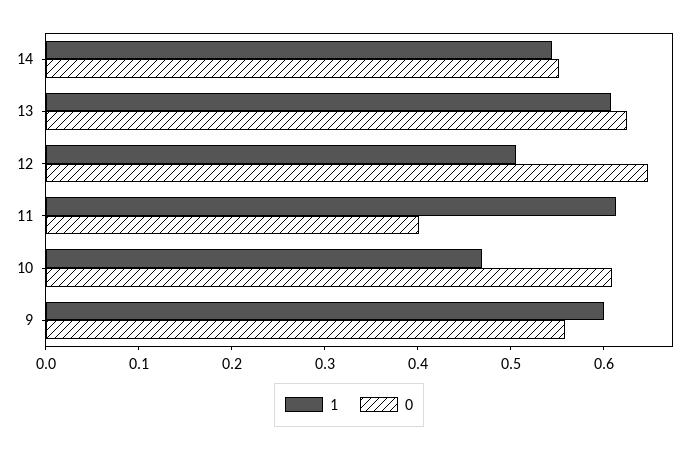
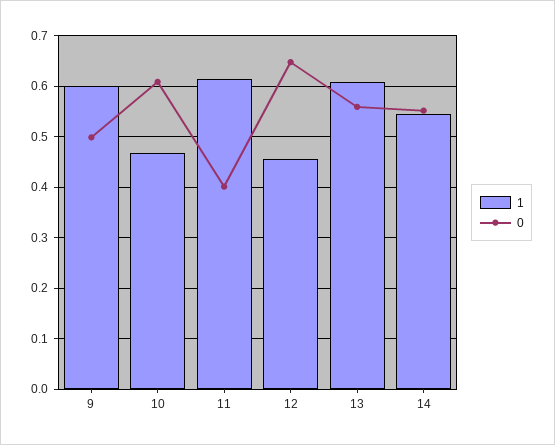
0, 13: 0.62 -> 0.56
1, 12: 0.5 -> 0.46
0, 9: 0.56 -> 0.5

